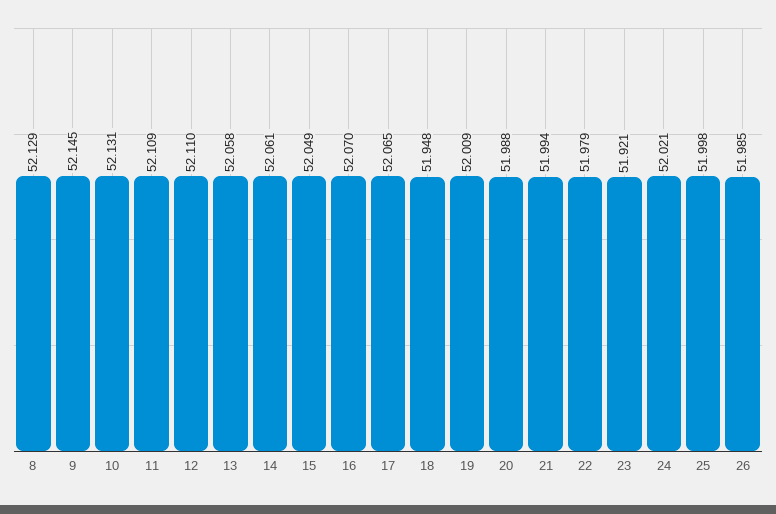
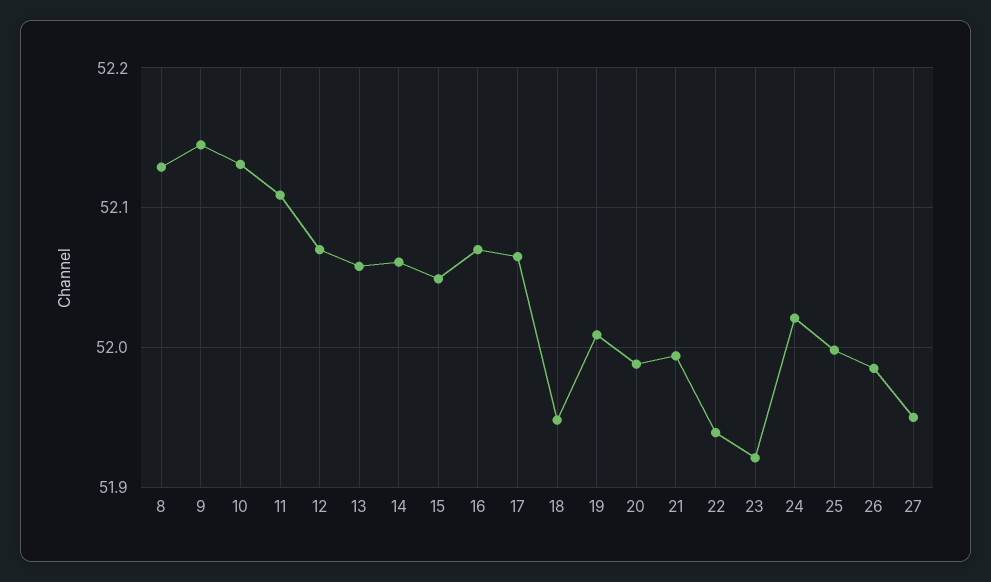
12: 52.11 -> 52.07
22: 51.979 -> 51.94
27: none -> 51.95

